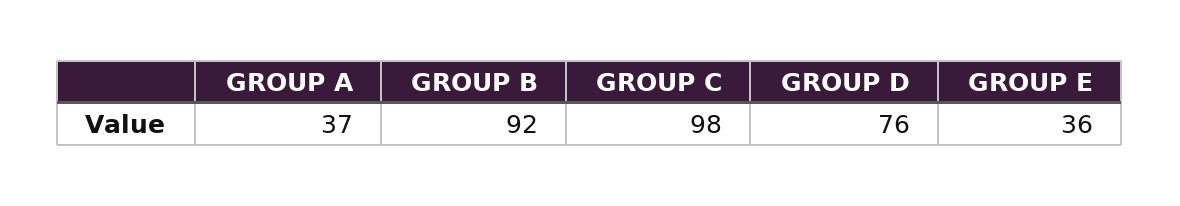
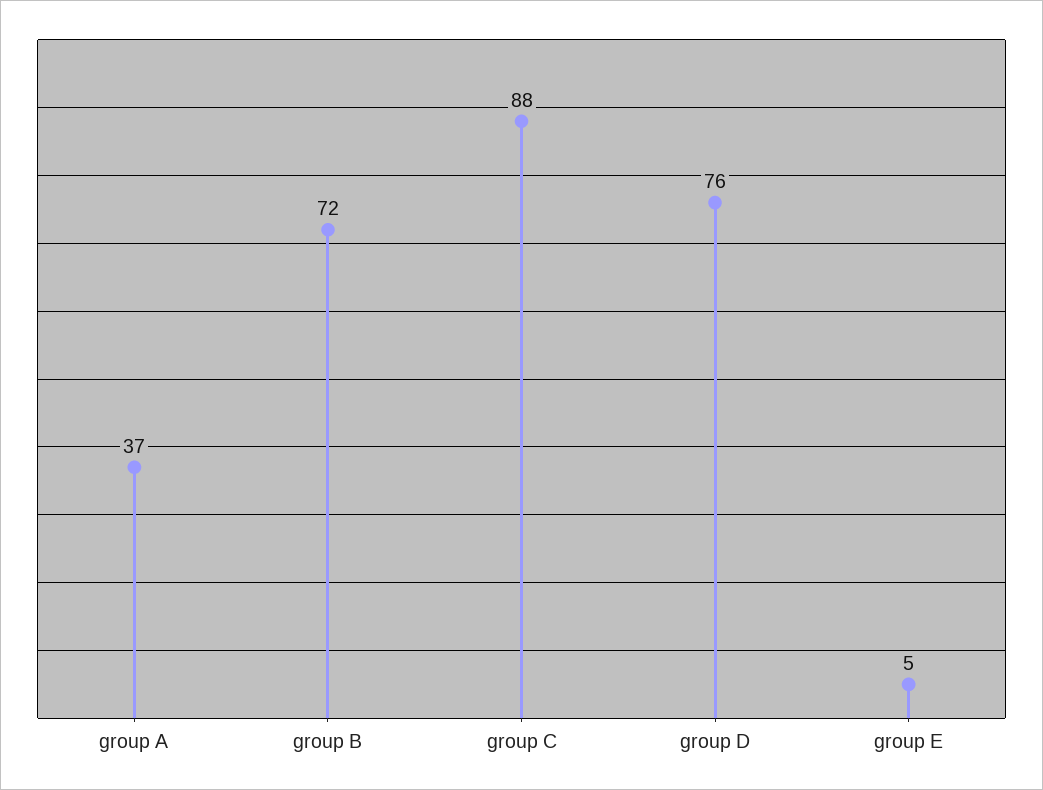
GROUP B: 92 -> 72
GROUP C: 98 -> 88
GROUP E: 36 -> 5

